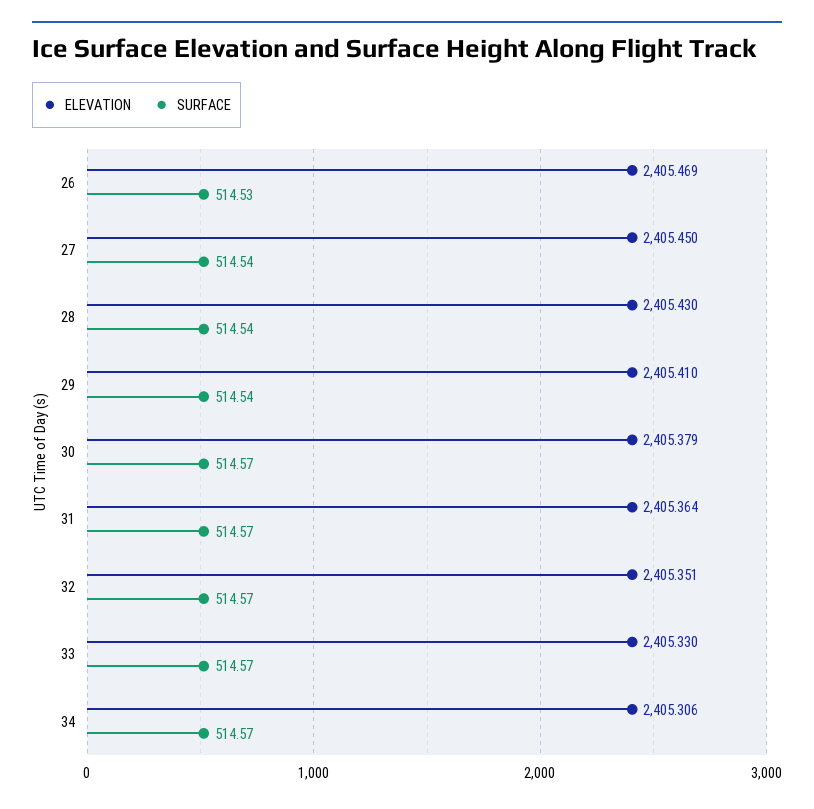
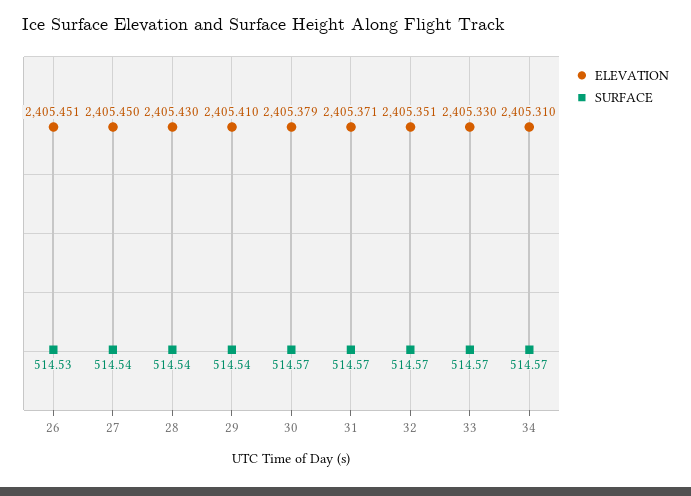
ELEVATION, 26: 2405.469 -> 2405.451
ELEVATION, 31: 2405.364 -> 2405.371
ELEVATION, 34: 2405.306 -> 2405.31

